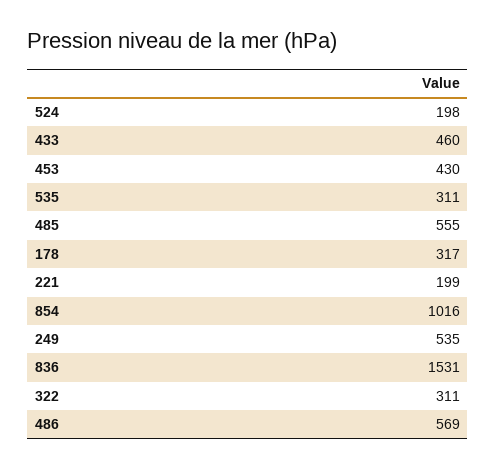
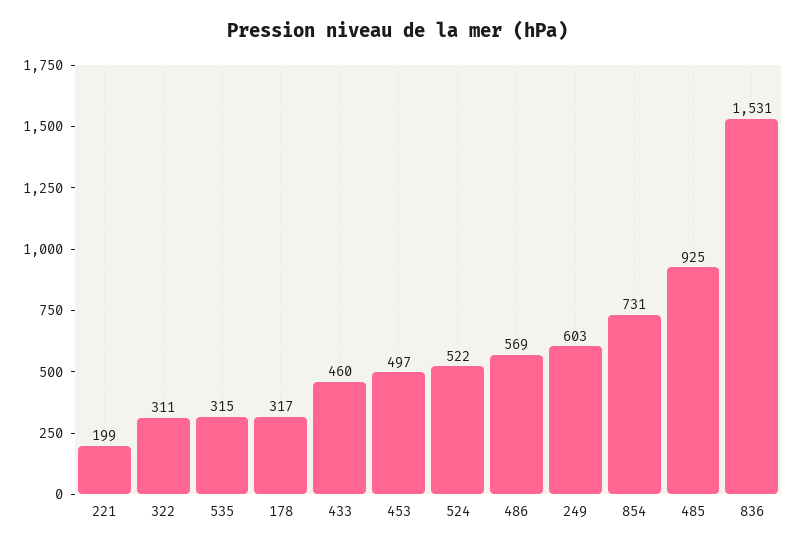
524: 198 -> 522
453: 430 -> 497
535: 311 -> 315
485: 555 -> 925
854: 1016 -> 731
249: 535 -> 603

